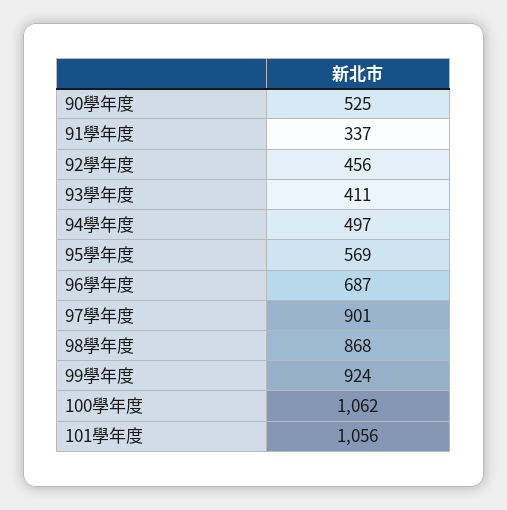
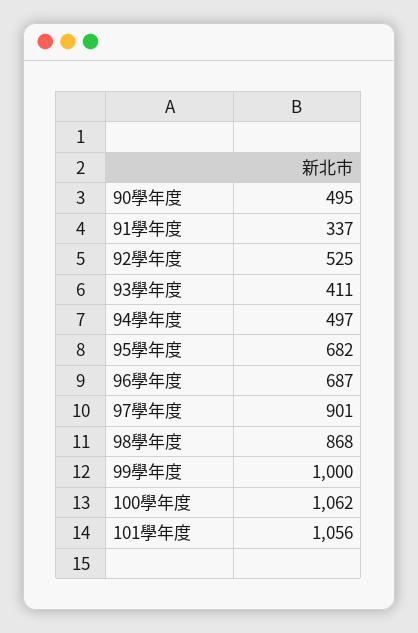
90學年度: 525 -> 495
92學年度: 456 -> 525
95學年度: 569 -> 682
99學年度: 924 -> 1000

